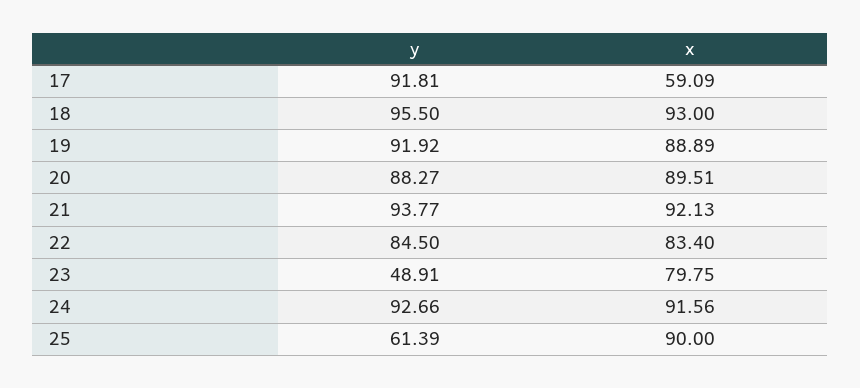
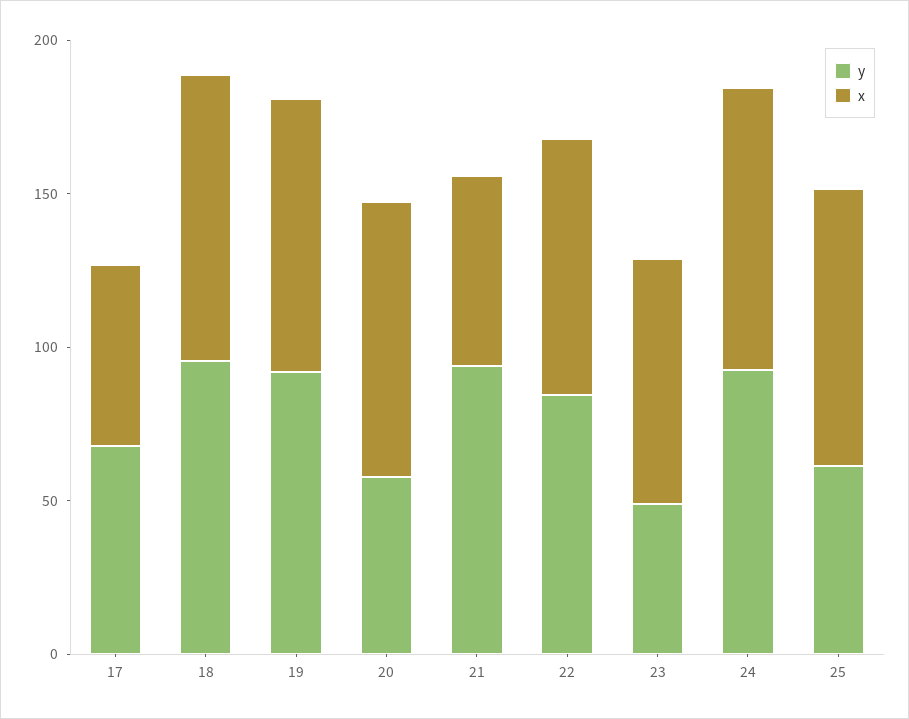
y, 17: 91.81 -> 70
y, 20: 88.27 -> 60
x, 21: 92.13 -> 60

